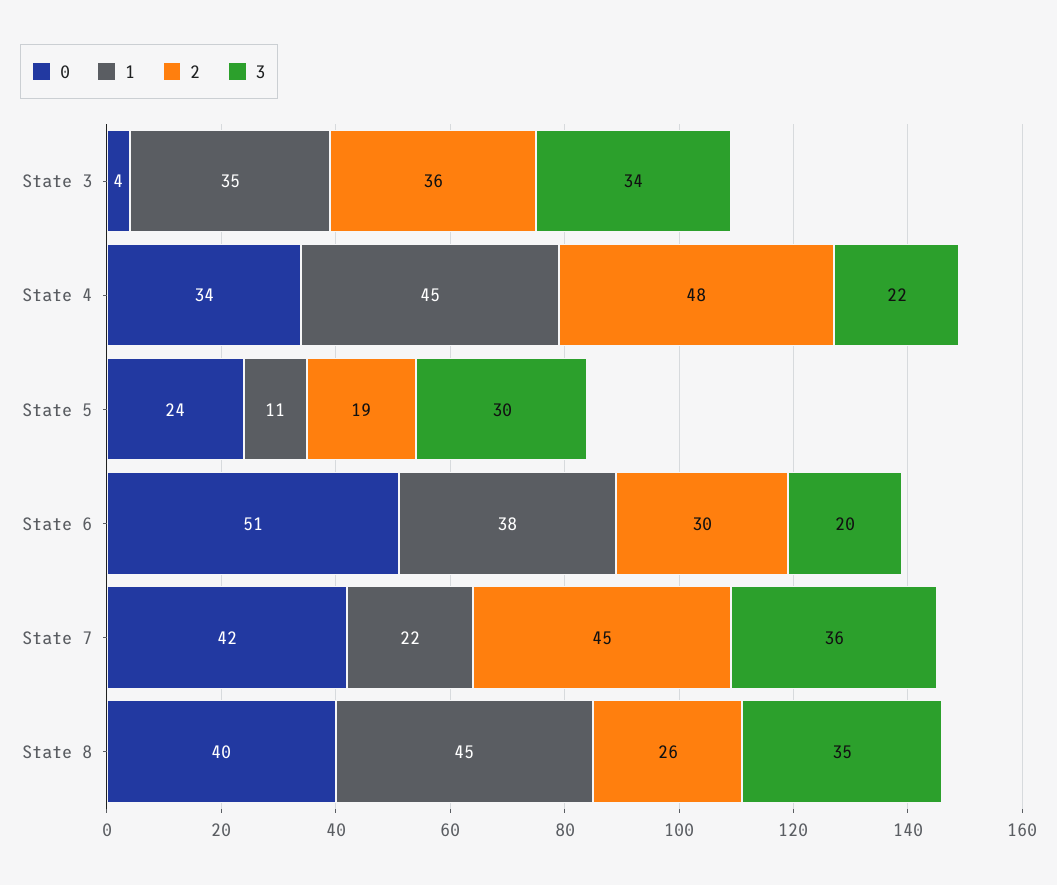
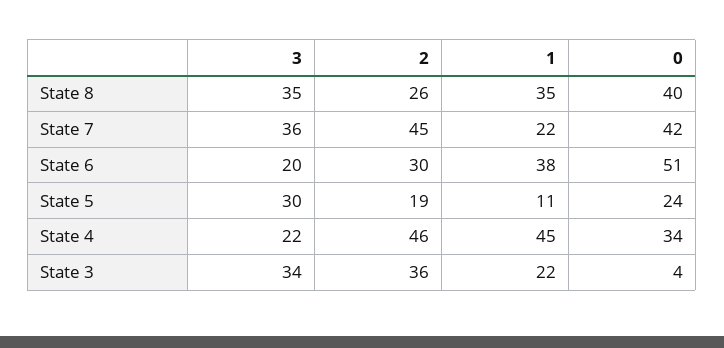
1, State 3: 35 -> 22
2, State 4: 48 -> 46
1, State 8: 45 -> 35

